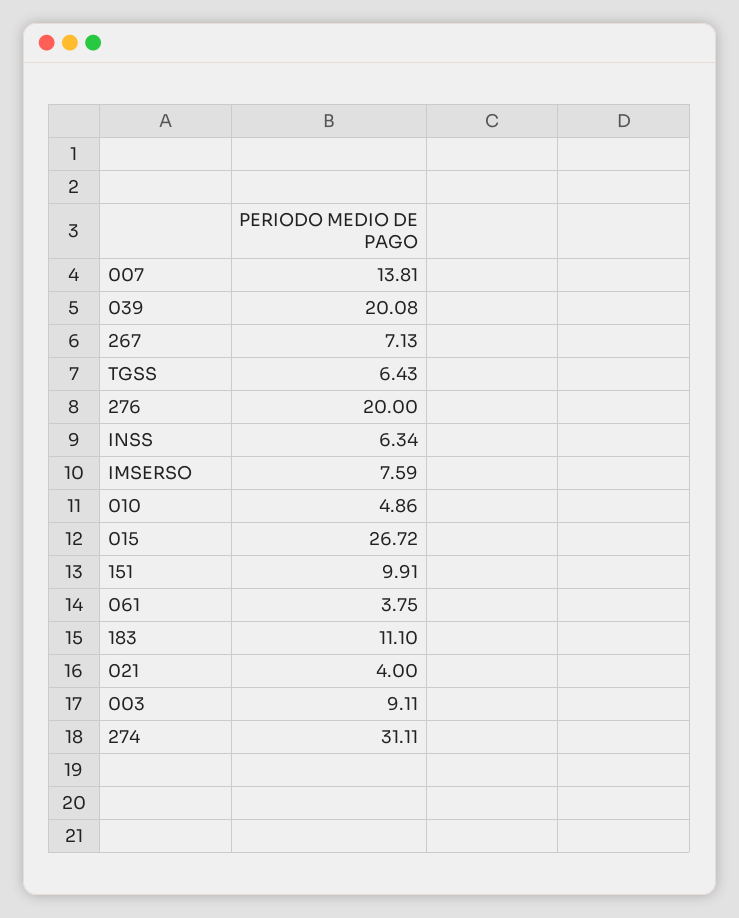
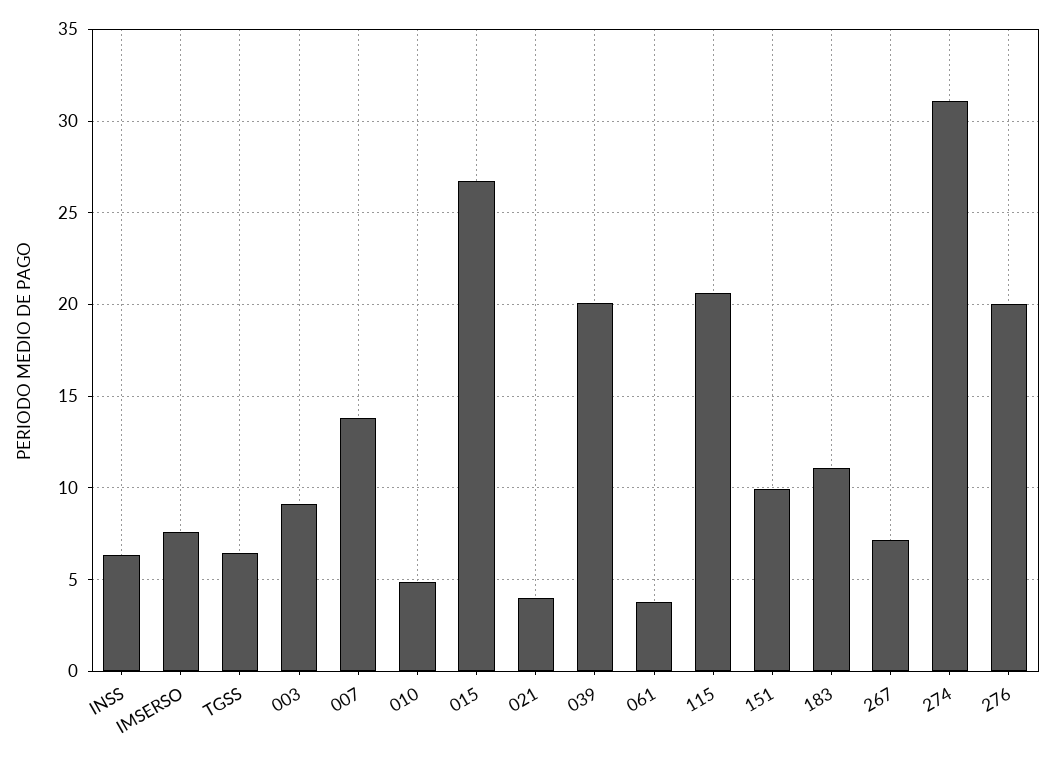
115: none -> 20.5

